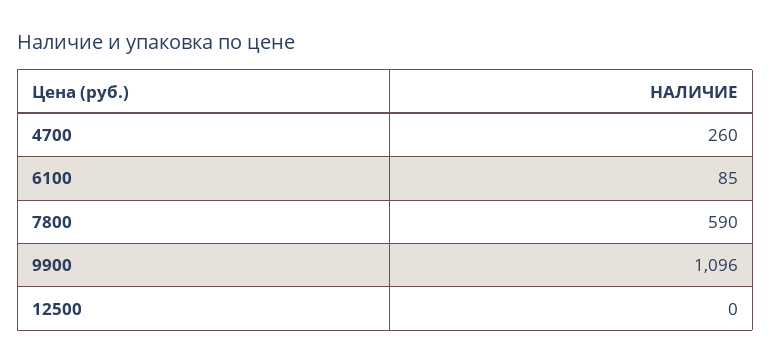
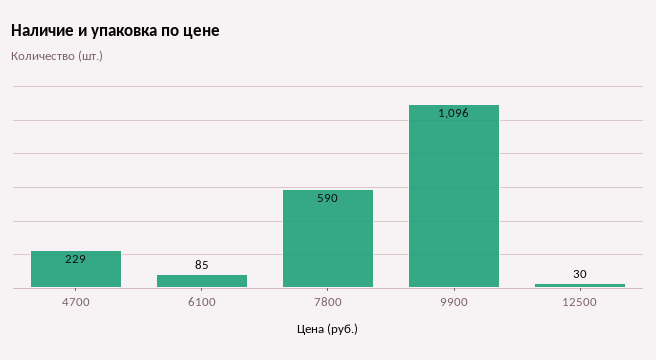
4700: 260 -> 229
12500: 0 -> 30

